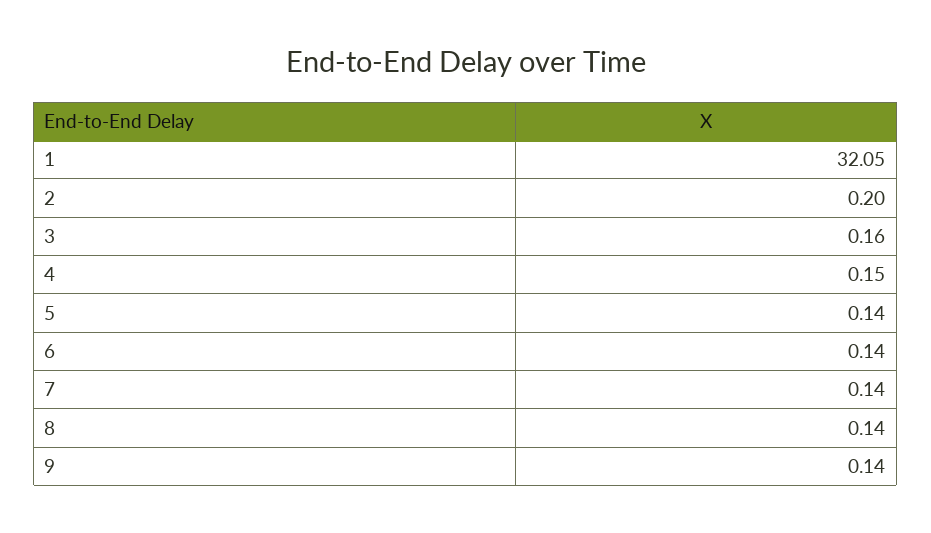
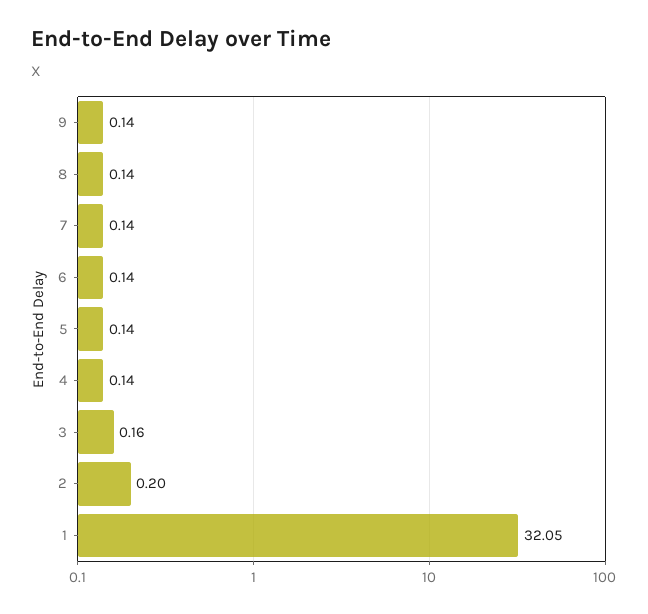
4: 0.15 -> 0.14

